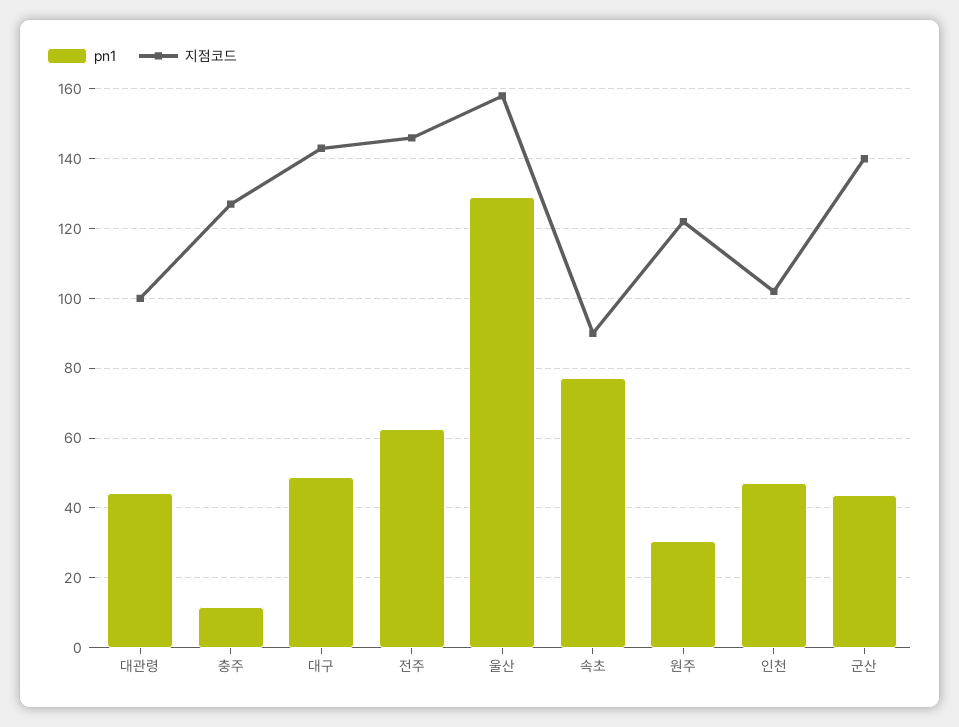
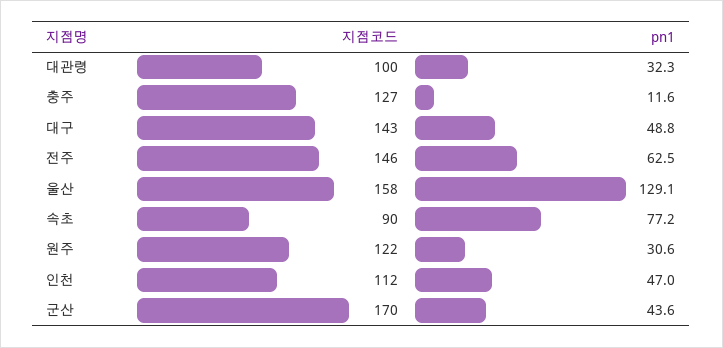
pn1, 대관령: 44 -> 32.3
지점코드, 인천: 102 -> 112
지점코드, 군산: 140 -> 170

